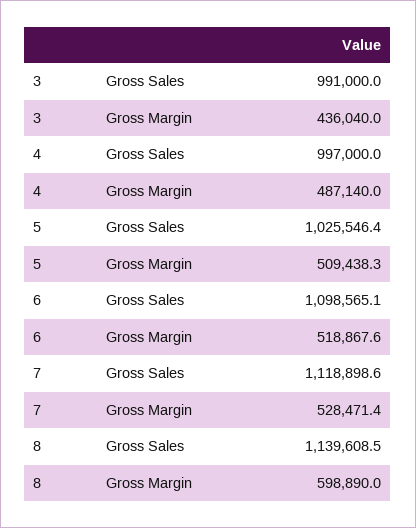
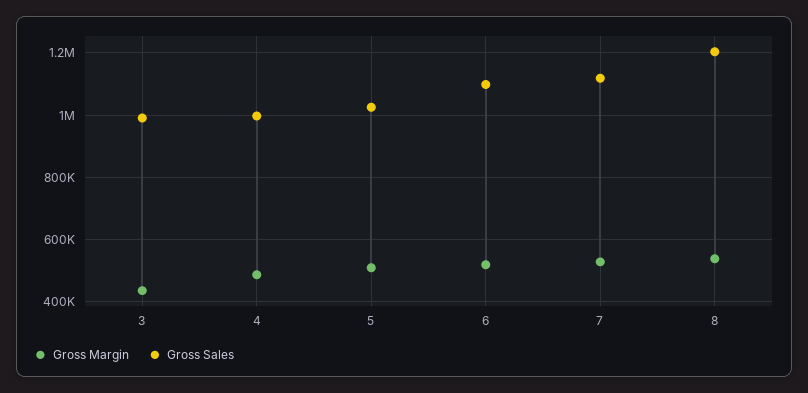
Gross Sales, 8: 1139608.5 -> 1200000
Gross Margin, 8: 598890 -> 540000

